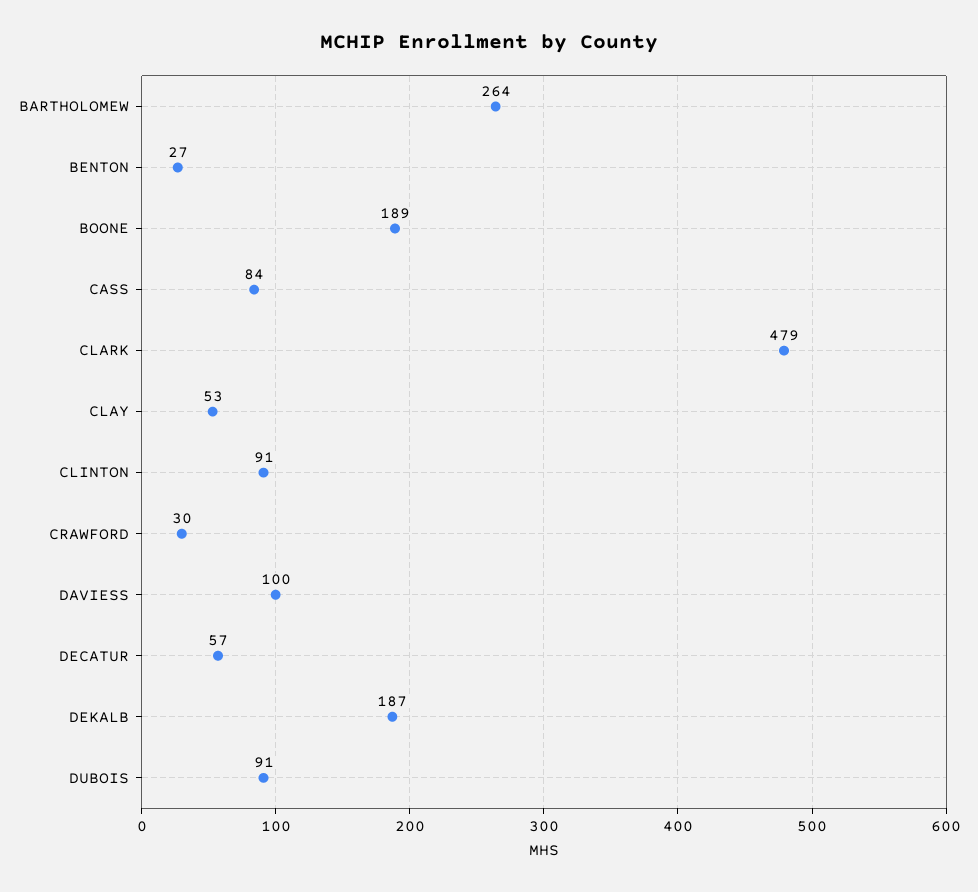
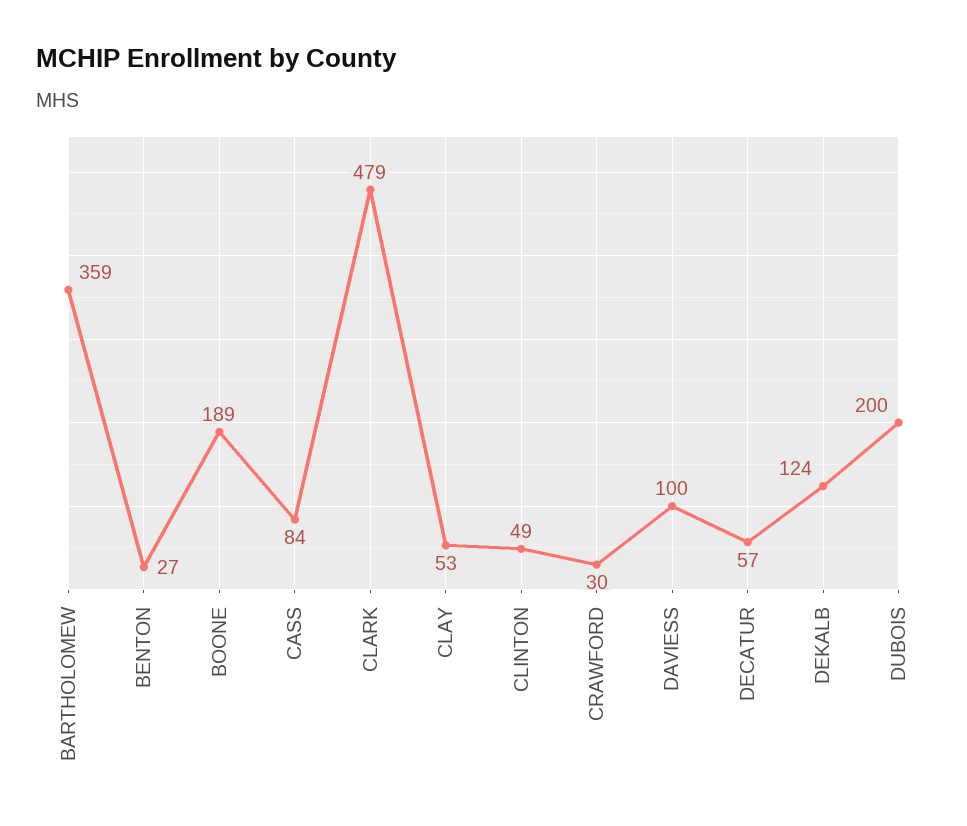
BARTHOLOMEW: 264 -> 359
CLINTON: 91 -> 49
DEKALB: 187 -> 124
DUBOIS: 91 -> 200

